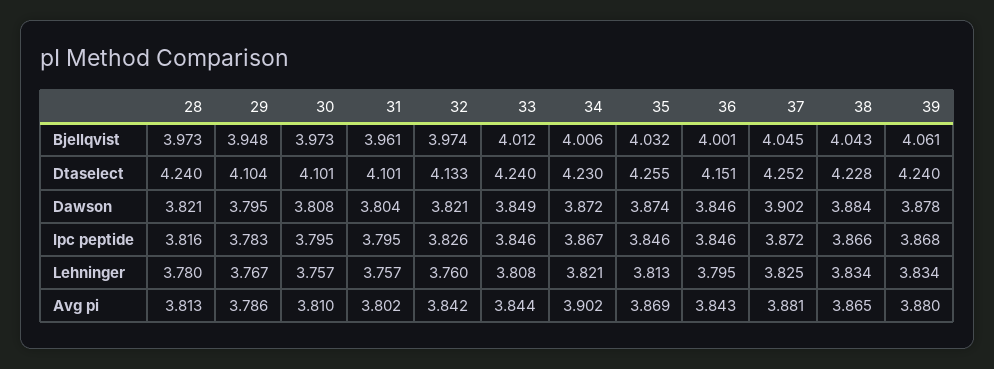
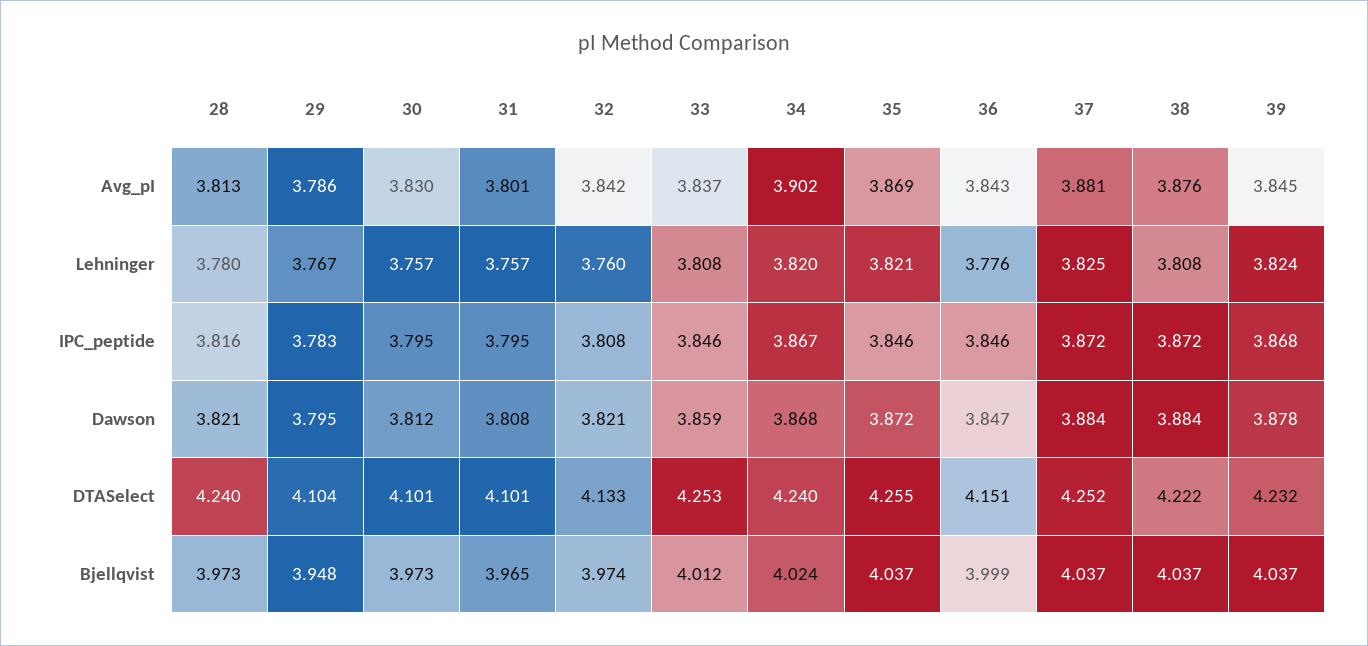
31, Bjellqvist: 3.961 -> 3.965
34, Bjellqvist: 4.006 -> 4.024
35, Bjellqvist: 4.032 -> 4.037
36, Bjellqvist: 4.001 -> 3.999
37, Bjellqvist: 4.045 -> 4.037
38, Bjellqvist: 4.043 -> 4.037
39, Bjellqvist: 4.061 -> 4.037
33, Dtaselect: 4.24 -> 4.253
34, Dtaselect: 4.23 -> 4.24
38, Dtaselect: 4.228 -> 4.222
39, Dtaselect: 4.24 -> 4.232
30, Dawson: 3.808 -> 3.812
31, Dawson: 3.804 -> 3.808
33, Dawson: 3.849 -> 3.859
34, Dawson: 3.872 -> 3.868
35, Dawson: 3.874 -> 3.872
36, Dawson: 3.846 -> 3.847
37, Dawson: 3.902 -> 3.884
32, Ipc peptide: 3.826 -> 3.808
38, Ipc peptide: 3.866 -> 3.872
34, Lehninger: 3.821 -> 3.82
35, Lehninger: 3.813 -> 3.821
36, Lehninger: 3.795 -> 3.776
38, Lehninger: 3.834 -> 3.808
39, Lehninger: 3.834 -> 3.824
30, Avg pi: 3.81 -> 3.83
31, Avg pi: 3.802 -> 3.801
33, Avg pi: 3.844 -> 3.837
38, Avg pi: 3.865 -> 3.876
39, Avg pi: 3.88 -> 3.845

